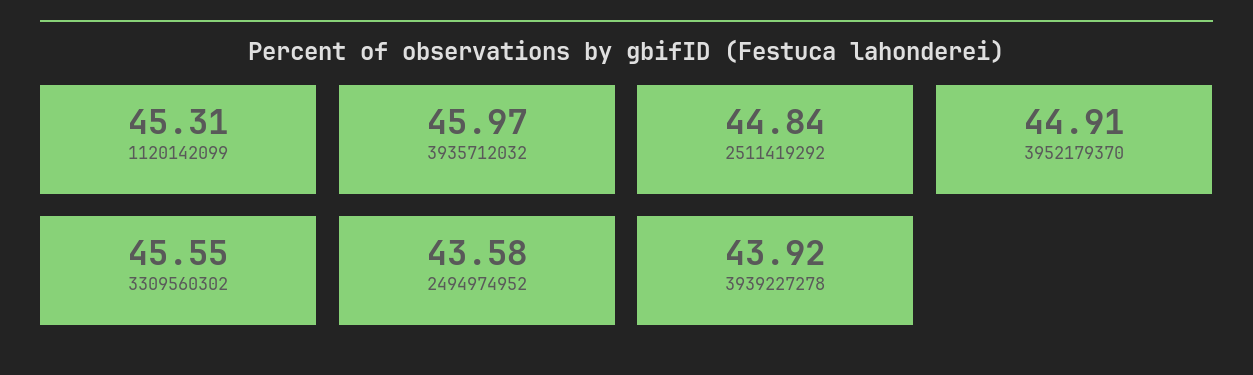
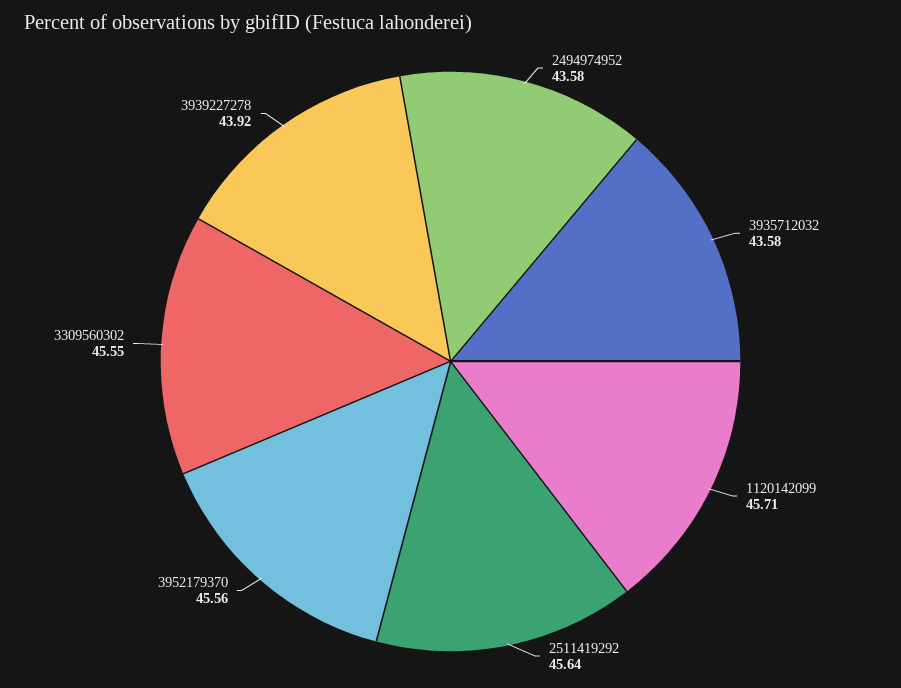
1120142099: 45.31 -> 45.71
3935712032: 45.97 -> 43.58
2511419292: 44.84 -> 45.64
3952179370: 44.91 -> 45.56

